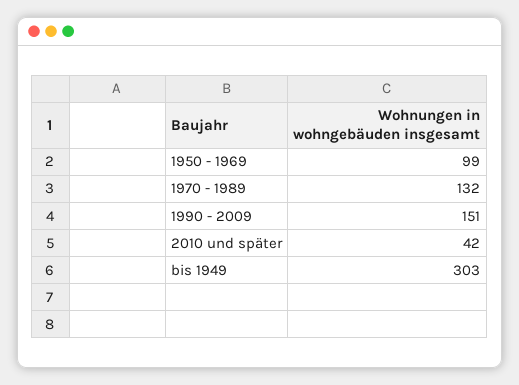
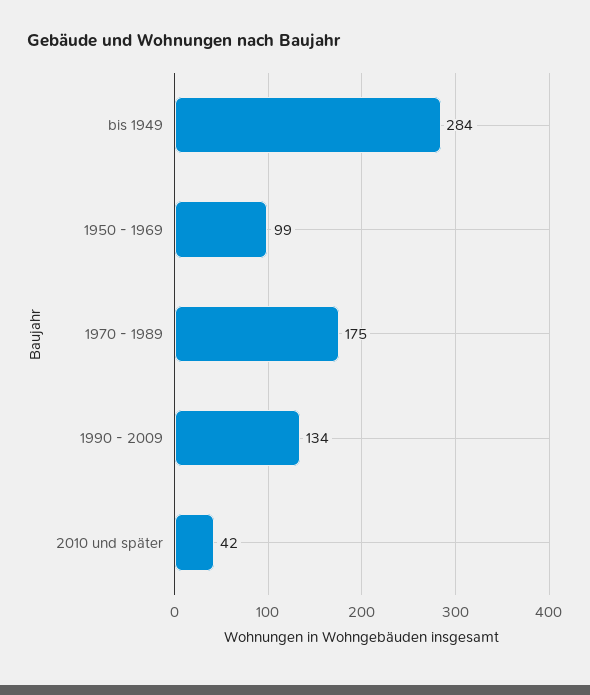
1970 - 1989: 132 -> 175
1990 - 2009: 151 -> 134
bis 1949: 303 -> 284

